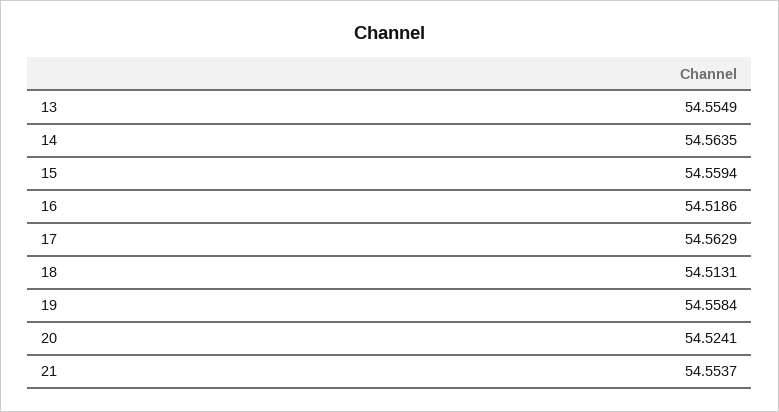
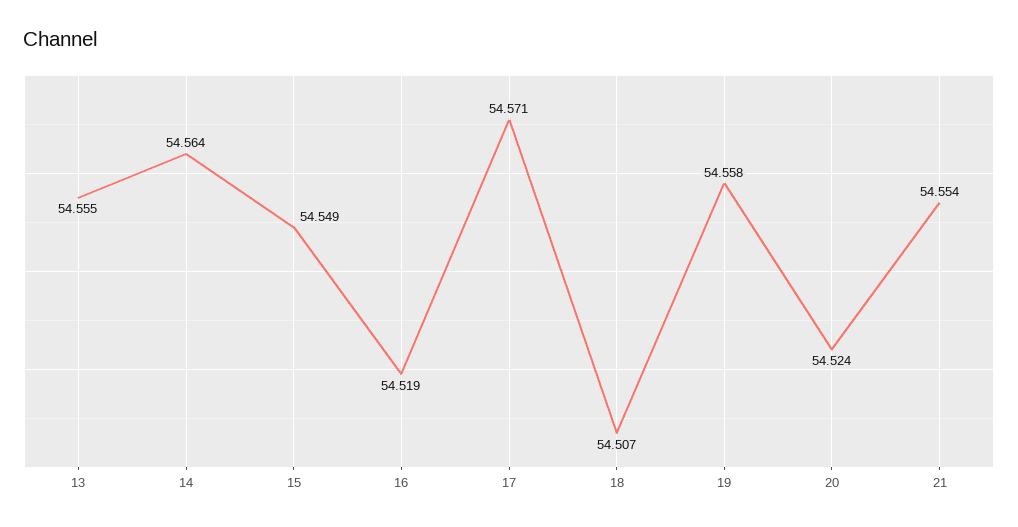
15: 54.5594 -> 54.549
17: 54.5629 -> 54.571
18: 54.5131 -> 54.507

